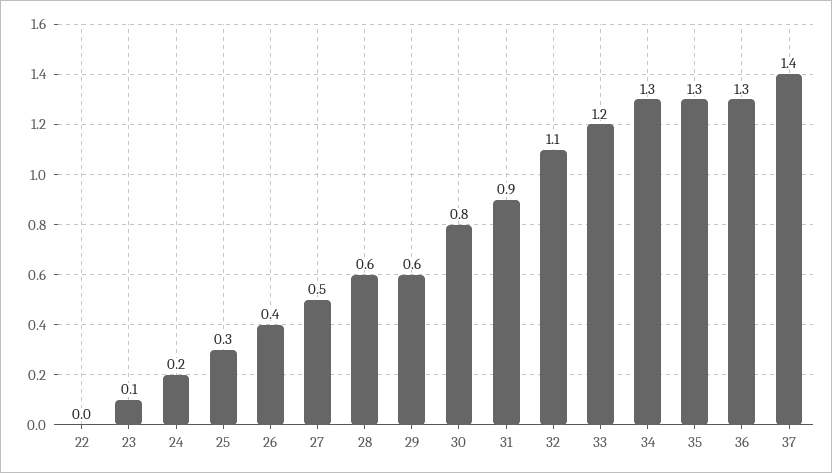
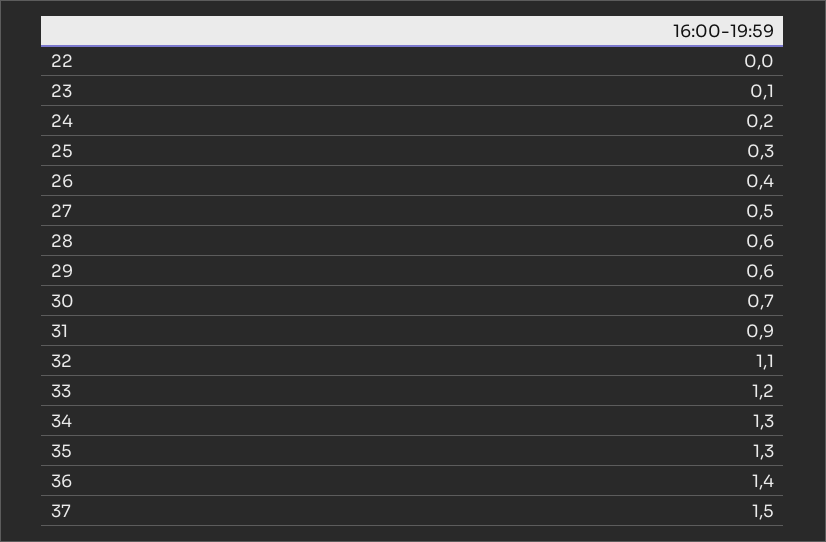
30: 0.8 -> 0.7
36: 1.3 -> 1.4
37: 1.4 -> 1.5

